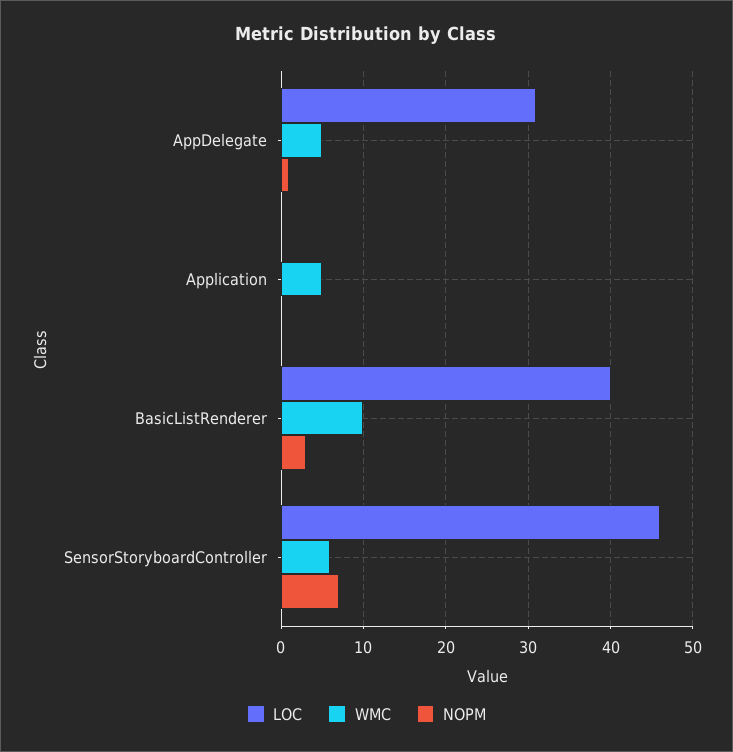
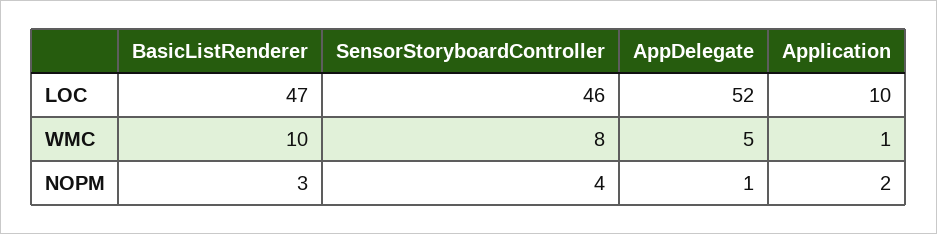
LOC, AppDelegate: 31 -> 52
LOC, Application: 0 -> 10
WMC, Application: 5 -> 1
NOPM, Application: 0 -> 2
LOC, BasicListRenderer: 40 -> 47
WMC, SensorStoryboardController: 6 -> 8
NOPM, SensorStoryboardController: 7 -> 4

